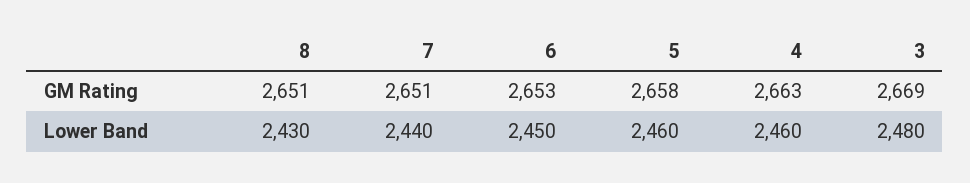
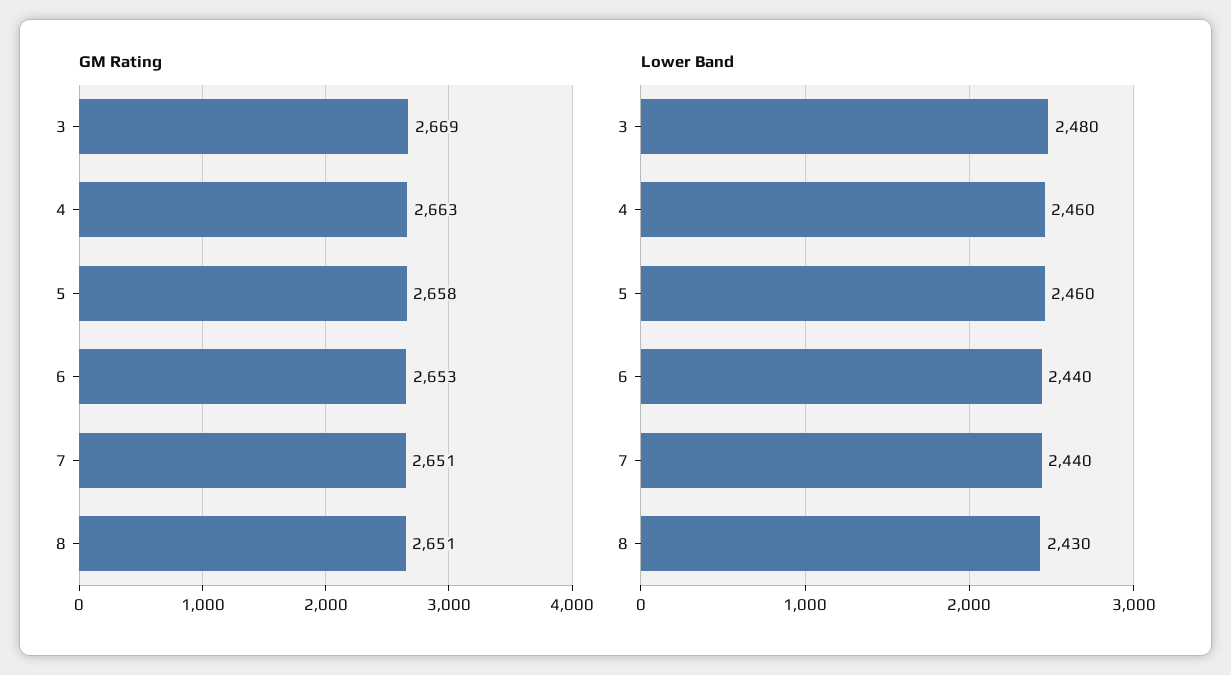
Lower Band, 6: 2450 -> 2440

